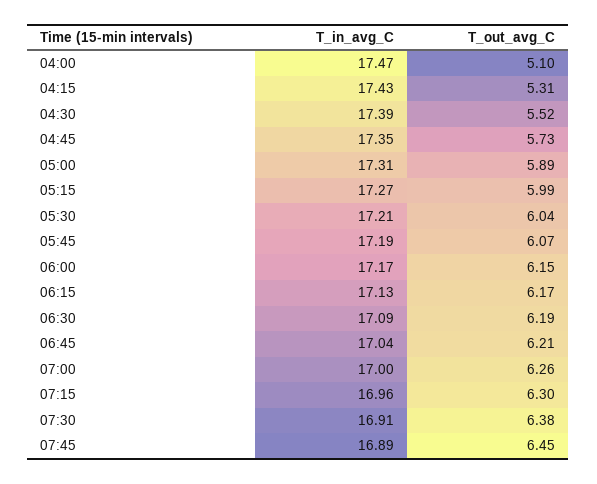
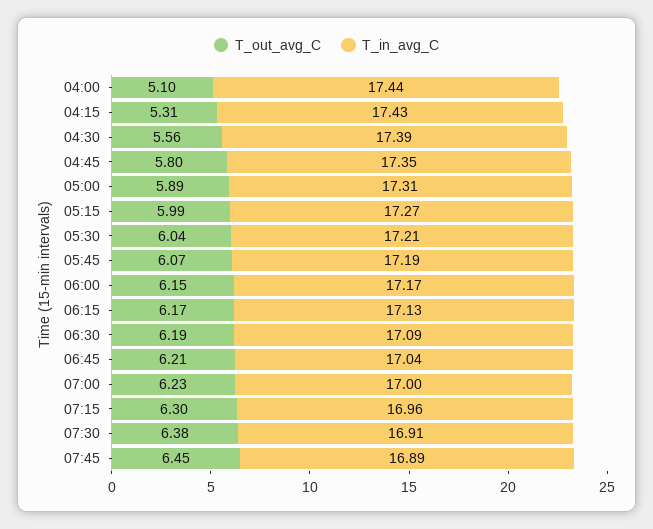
T_in_avg_C, 04:00: 17.47 -> 17.44
T_out_avg_C, 04:30: 5.52 -> 5.56
T_out_avg_C, 04:45: 5.73 -> 5.8
T_out_avg_C, 07:00: 6.26 -> 6.23

